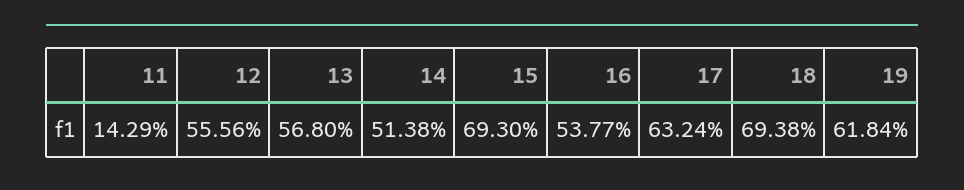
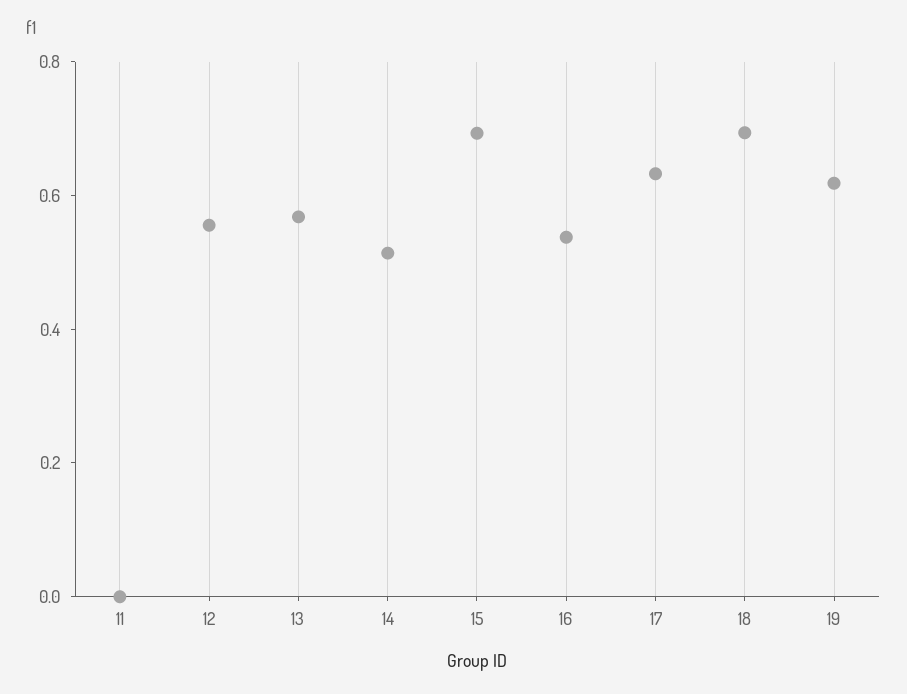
11: 0.1429 -> 0

